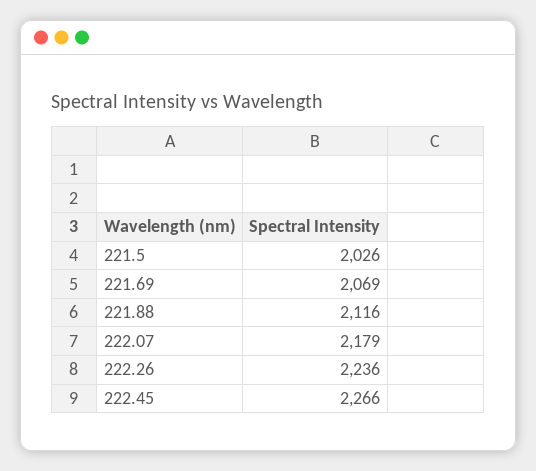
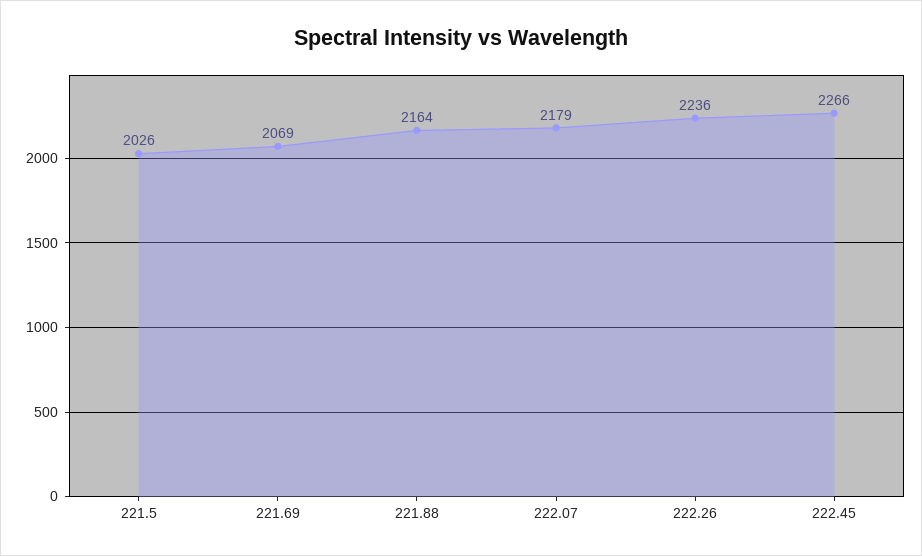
221.88: 2116 -> 2164

